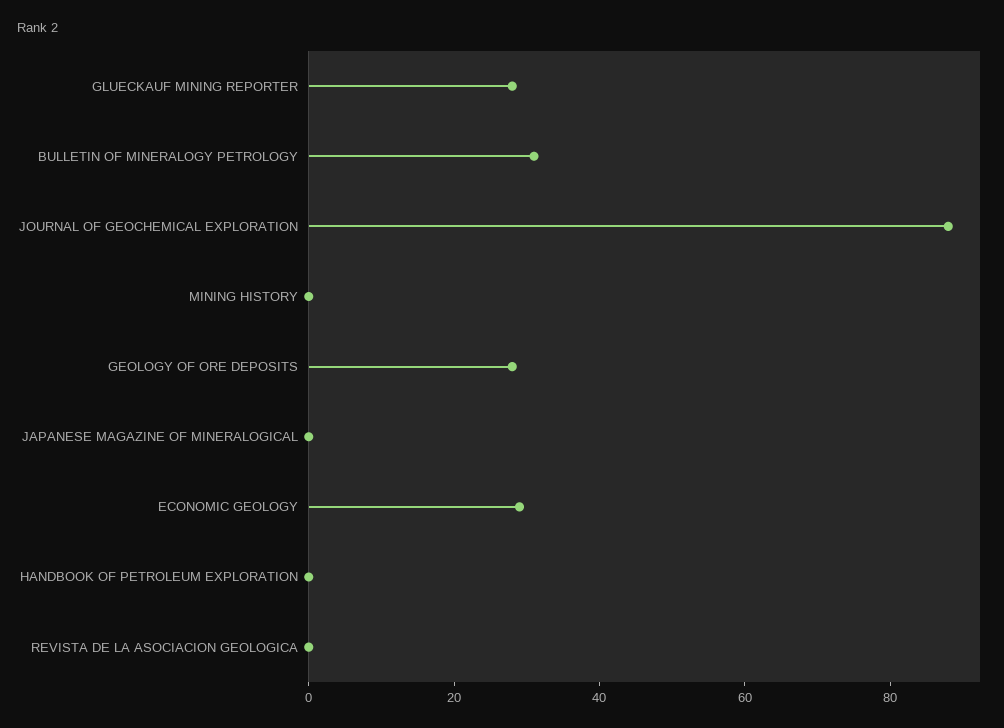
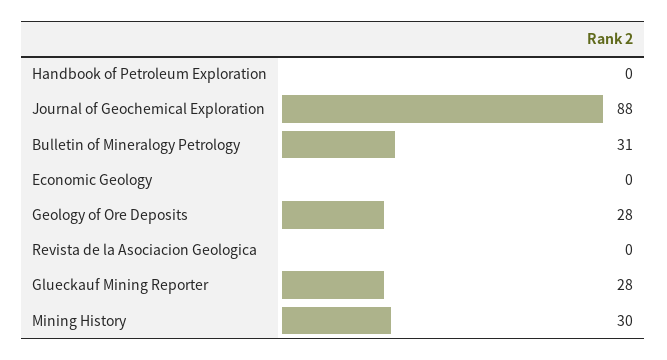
MINING HISTORY: 0 -> 30
JAPANESE MAGAZINE OF MINERALOGICAL: 0 -> none
ECONOMIC GEOLOGY: 30 -> 0

